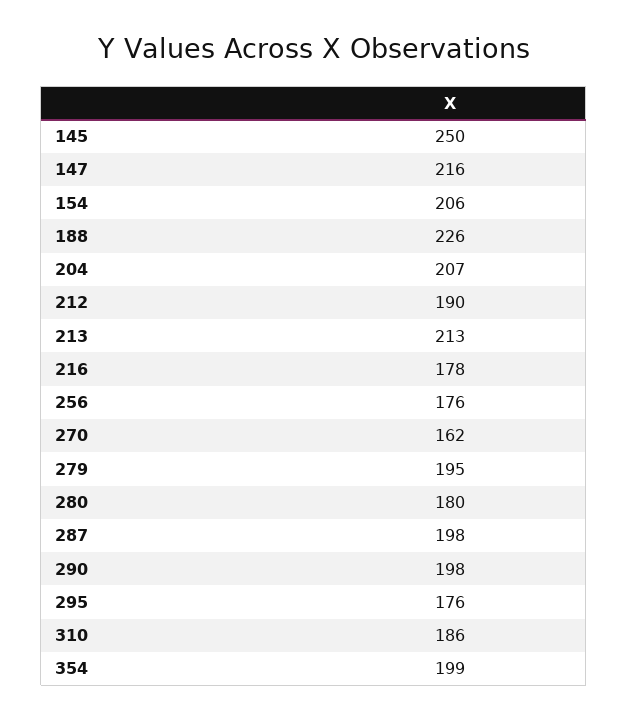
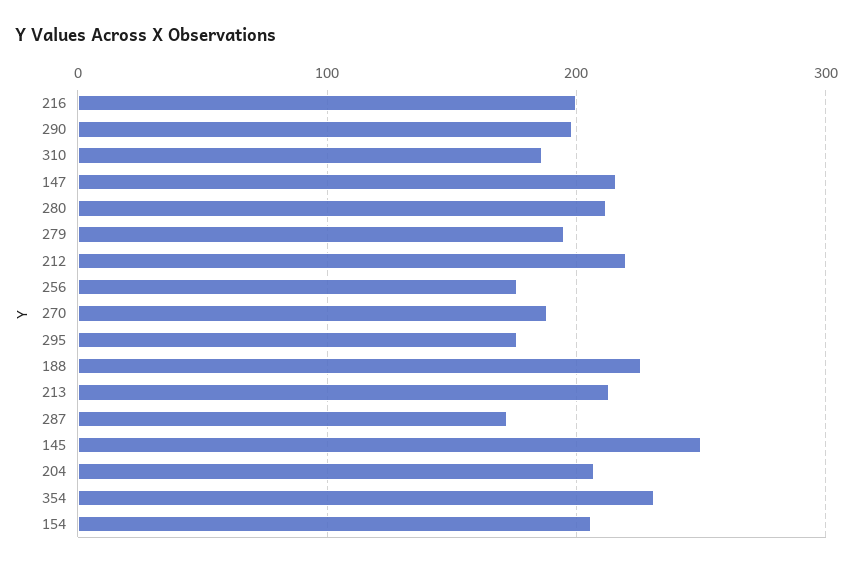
212: 190 -> 220
216: 178 -> 200
270: 162 -> 190
280: 180 -> 210
287: 198 -> 170
354: 199 -> 230

